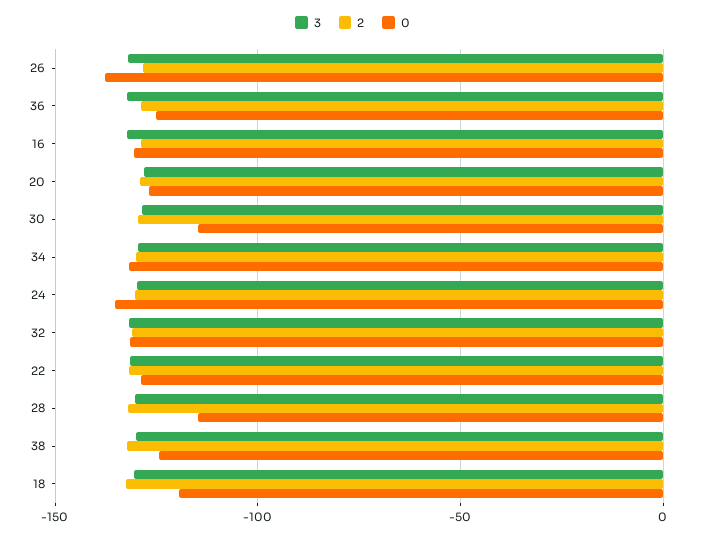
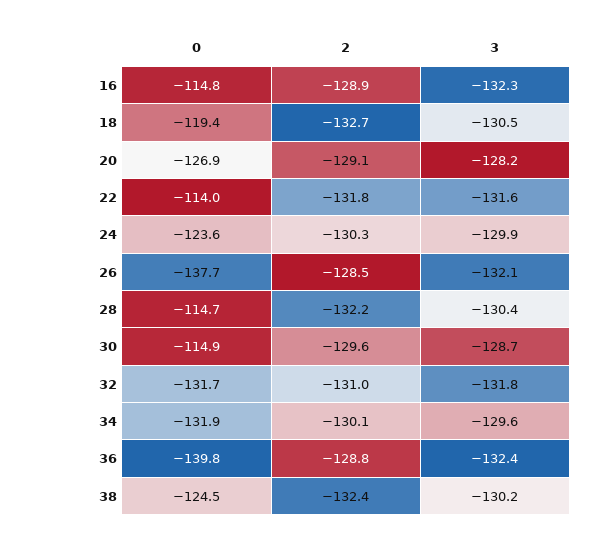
0, 36: -125 -> -139.8
0, 16: -130 -> -114.8
0, 24: -135 -> -123.6
0, 22: -130 -> -114

